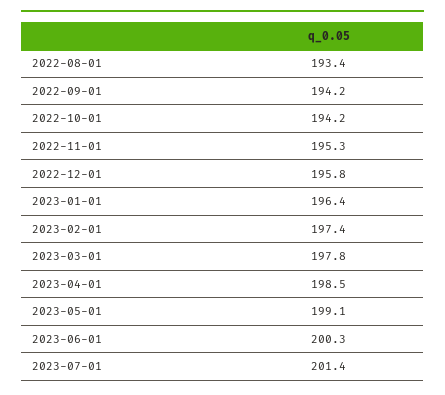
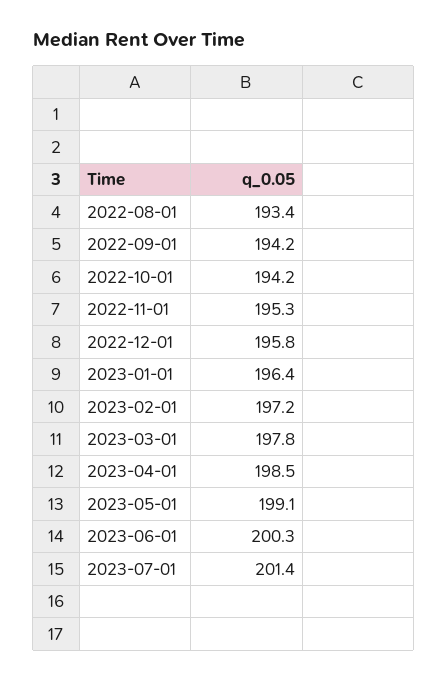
2023-02-01: 197.4 -> 197.2

